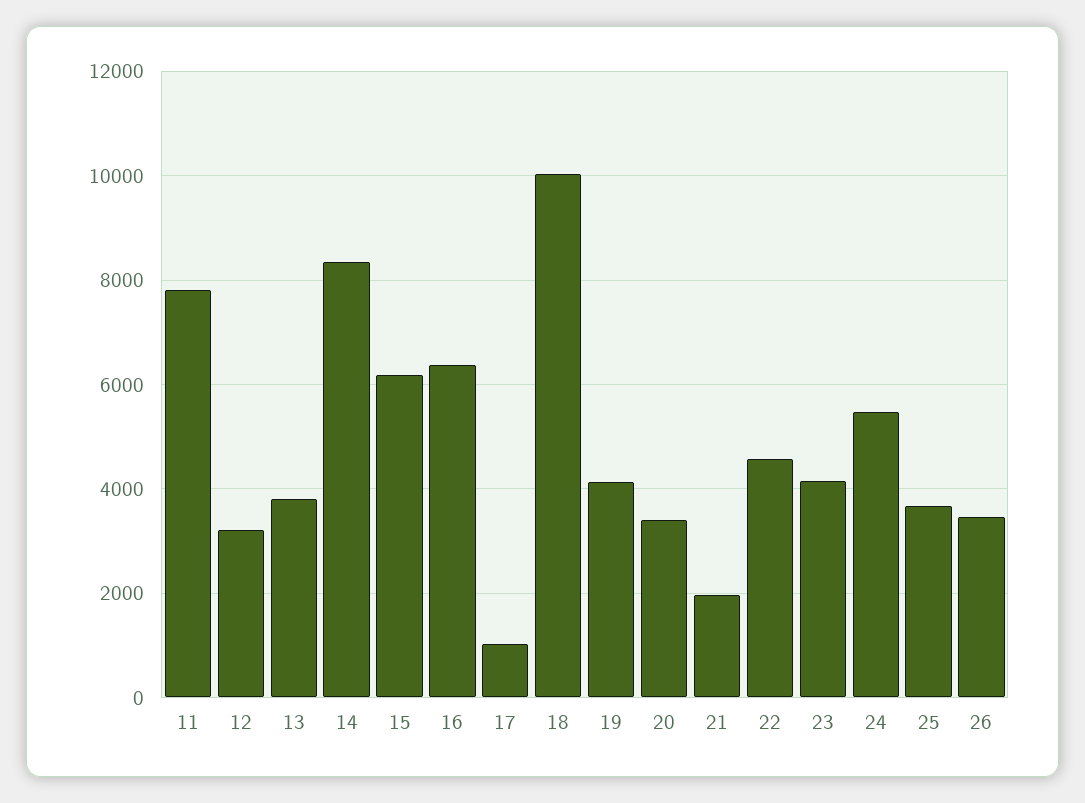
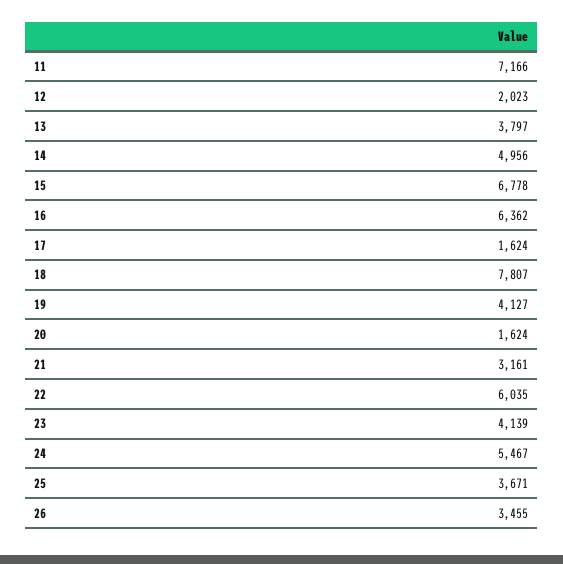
11: 7800 -> 7166
12: 3200 -> 2023
14: 8400 -> 4956
15: 6200 -> 6778
17: 1000 -> 1624
18: 10000 -> 7807
20: 3400 -> 1624
21: 2000 -> 3161
22: 4600 -> 6035

